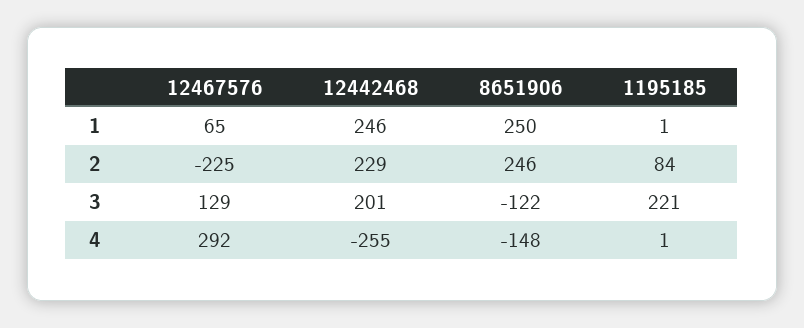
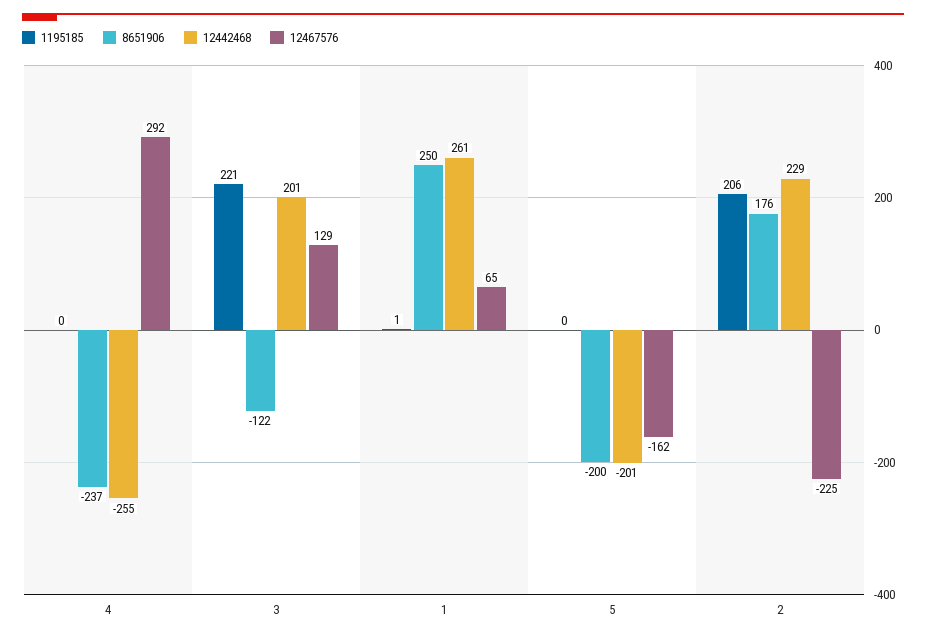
12442468, 1: 246 -> 261
8651906, 2: 246 -> 176
1195185, 2: 84 -> 206
8651906, 4: -148 -> -237
1195185, 4: 1 -> 0
1195185, 5: none -> 0
8651906, 5: none -> -200
12442468, 5: none -> -201
12467576, 5: none -> -162

